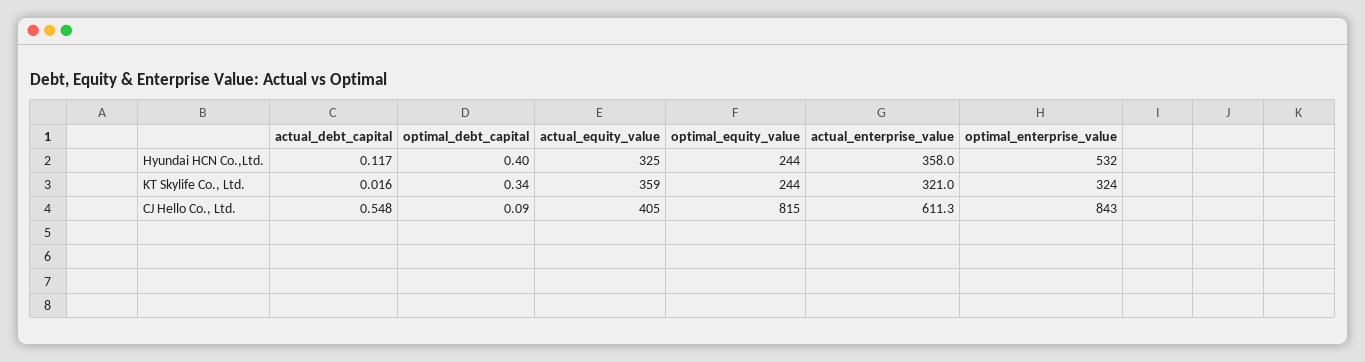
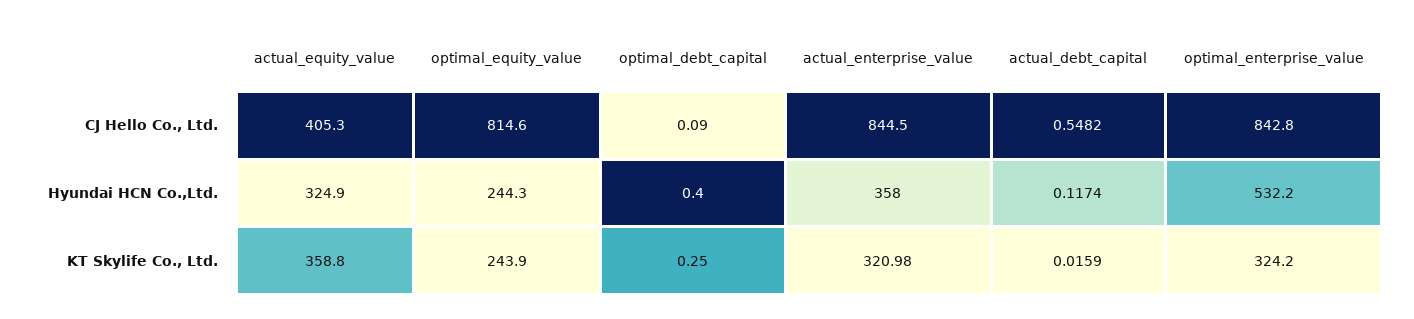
optimal_debt_capital, KT Skylife Co., Ltd.: 0.34 -> 0.25
actual_enterprise_value, CJ Hello Co., Ltd.: 611.3 -> 844.5

